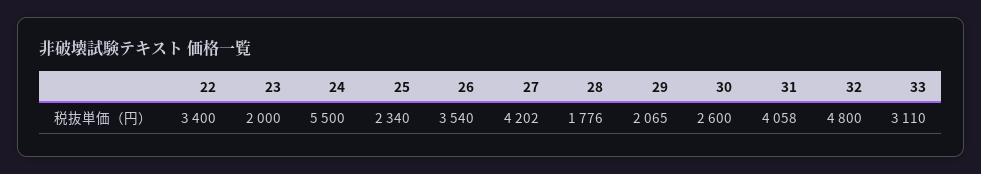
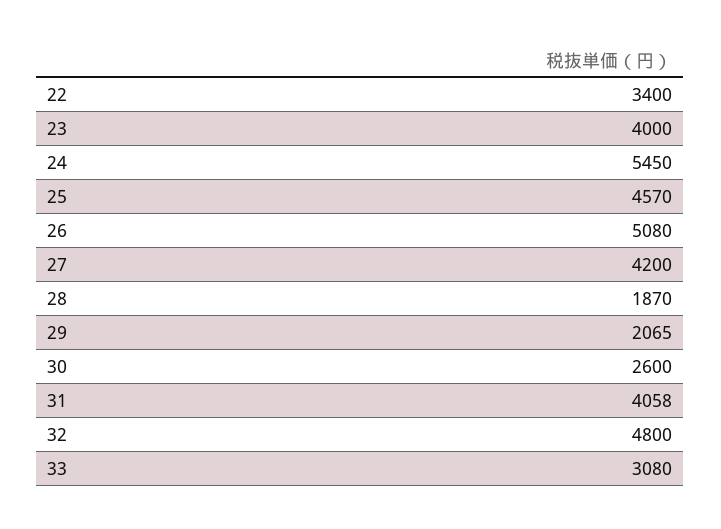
23: 2000 -> 4000
24: 5500 -> 5450
25: 2340 -> 4570
26: 3540 -> 5080
27: 4202 -> 4200
28: 1776 -> 1870
33: 3110 -> 3080

